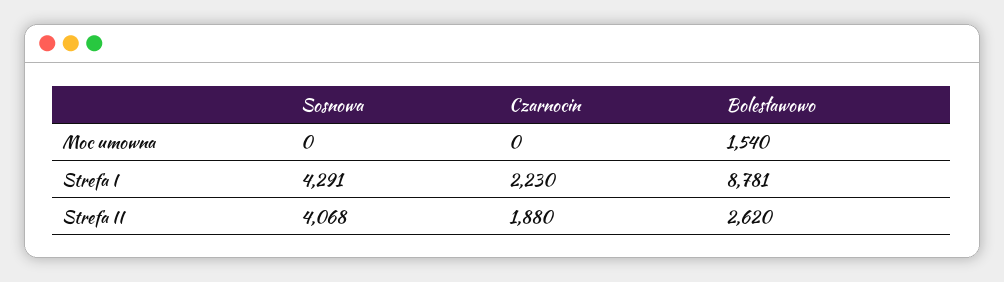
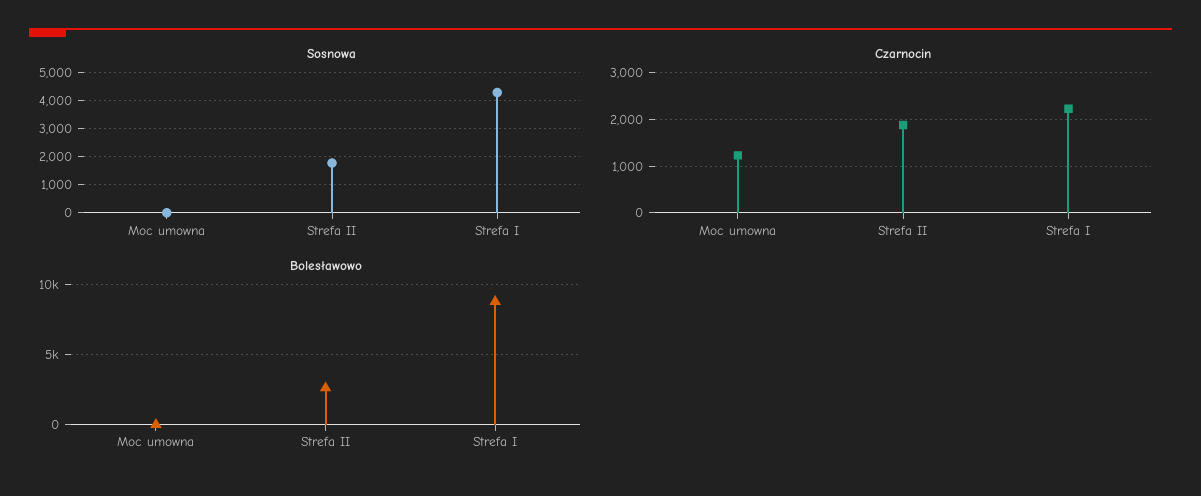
Czarnocin, Moc umowna: 0 -> 1200
Bolesławowo, Moc umowna: 1540 -> 0
Sosnowa, Strefa II: 4068 -> 1750

